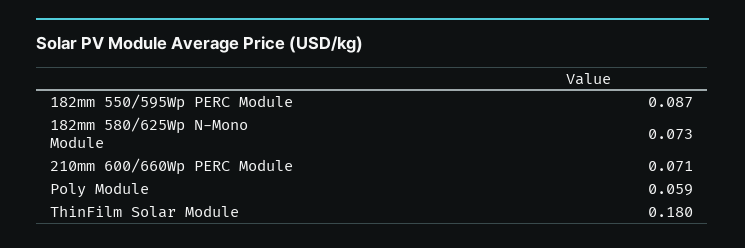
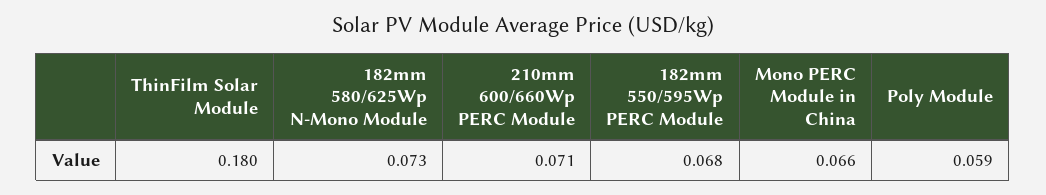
182mm 550/595Wp PERC Module: 0.087 -> 0.068
Mono PERC Module in China: none -> 0.066

